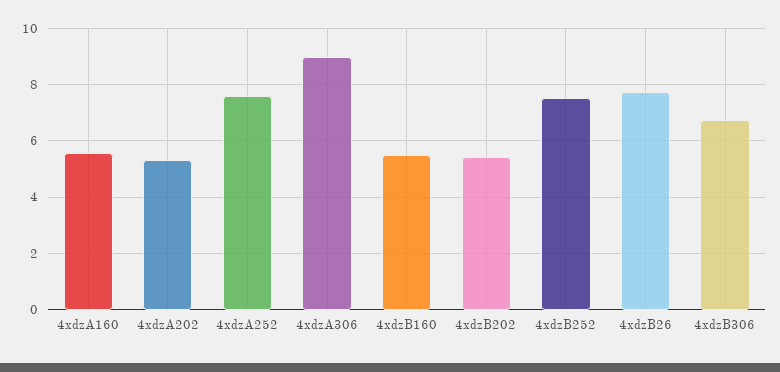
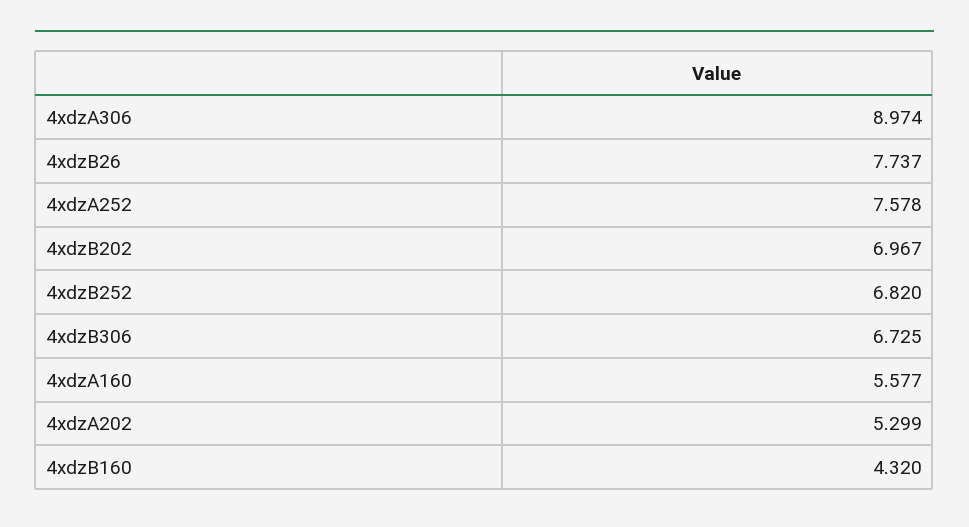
4xdzB160: 5.5 -> 4.32
4xdzB202: 5.5 -> 6.967
4xdzB252: 7.5 -> 6.82

